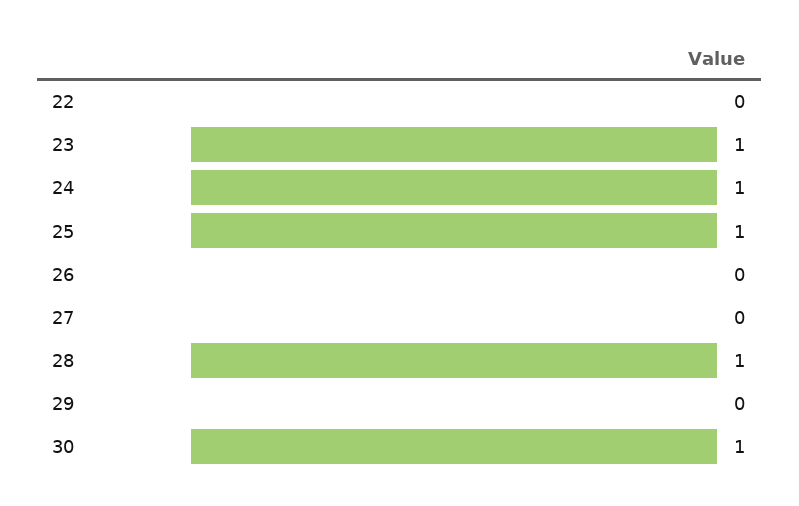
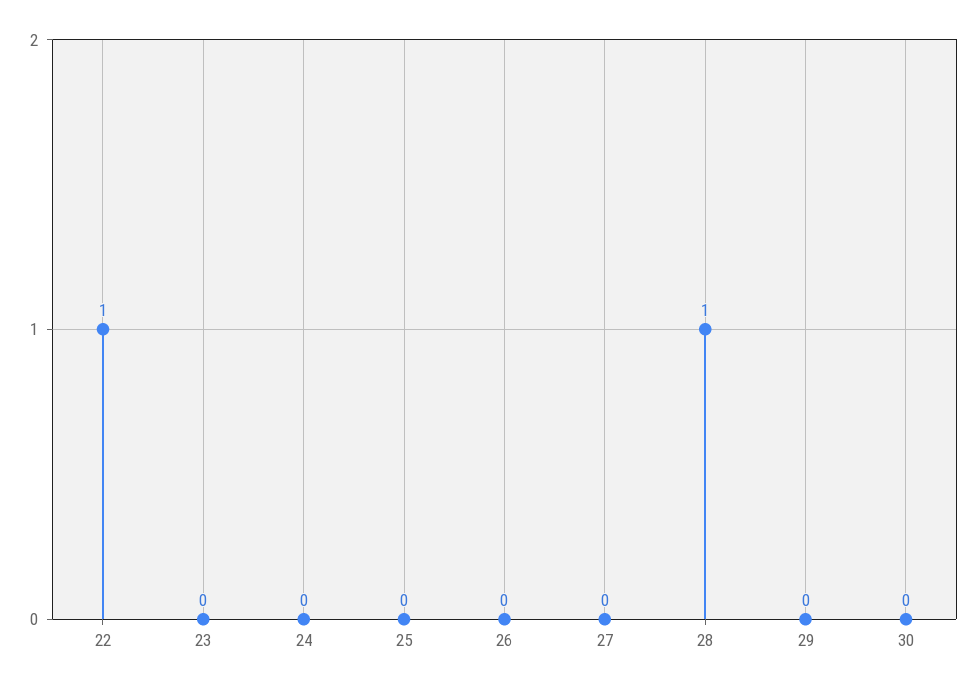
22: 0 -> 1
23: 1 -> 0
24: 1 -> 0
25: 1 -> 0
30: 1 -> 0

